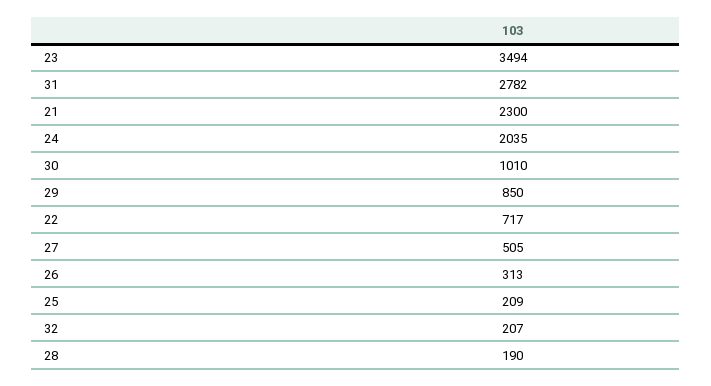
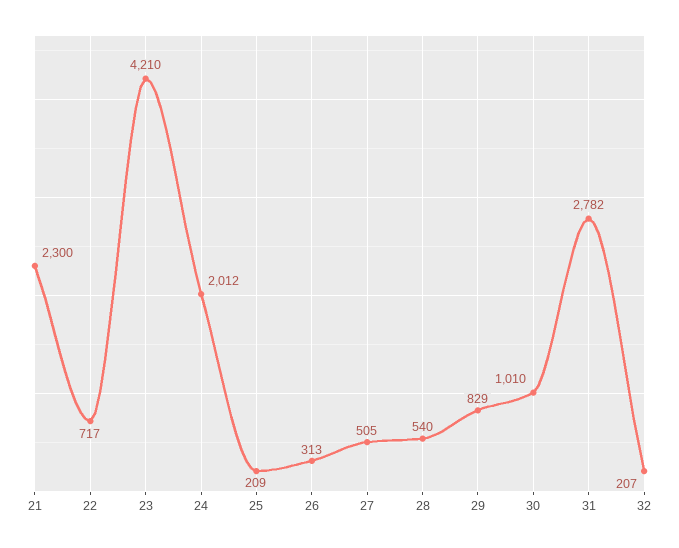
23: 3494 -> 4210
24: 2035 -> 2012
29: 850 -> 829
28: 190 -> 540

